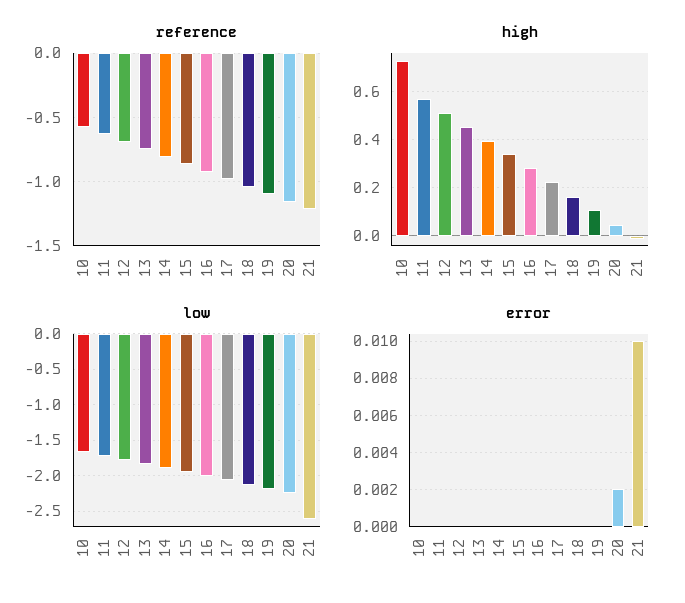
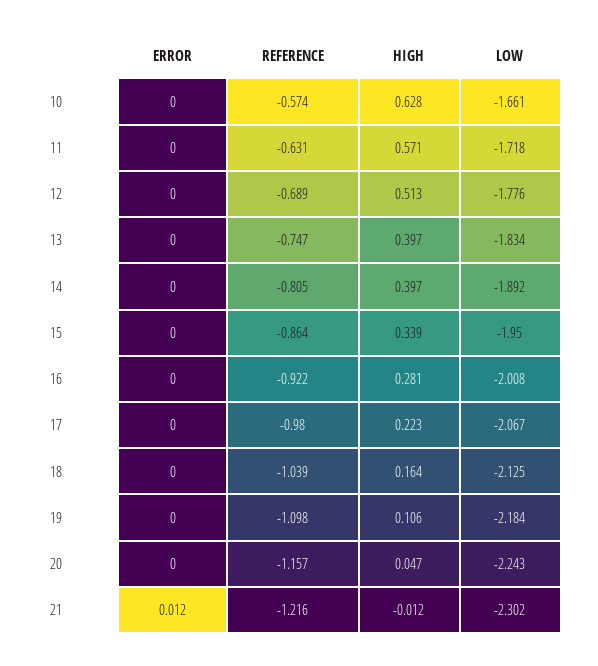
high, 10: 0.725 -> 0.628
high, 13: 0.45 -> 0.397
low, 21: -2.6 -> -2.302
error, 20: 0.002 -> 0
error, 21: 0.01 -> 0.012

